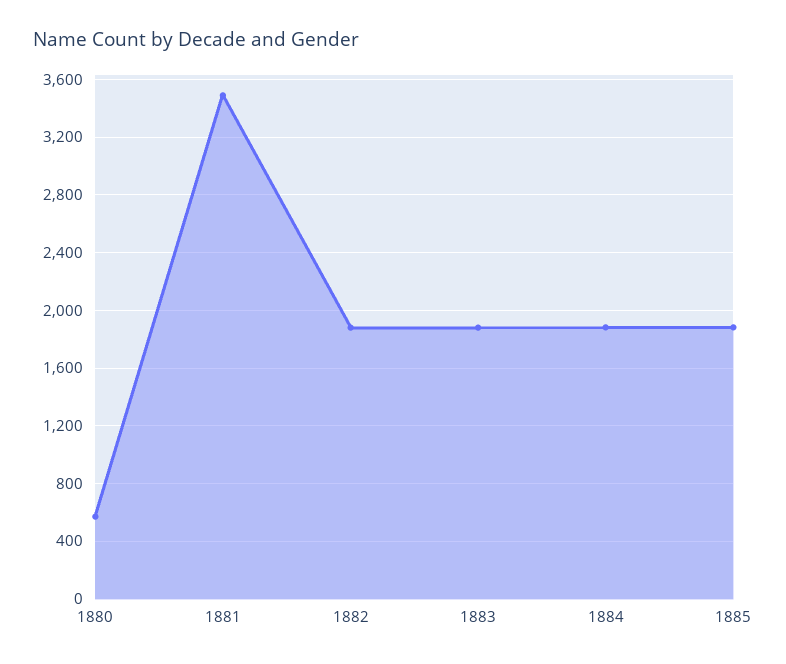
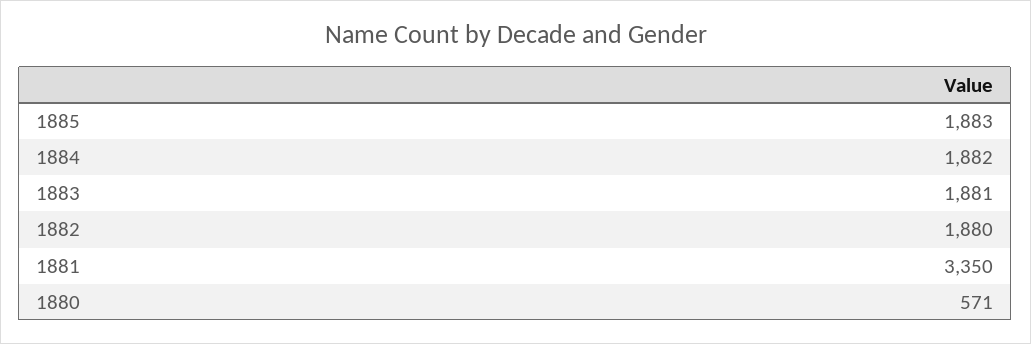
1881: 3500 -> 3350

